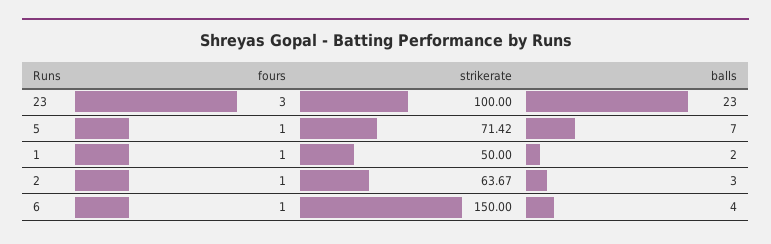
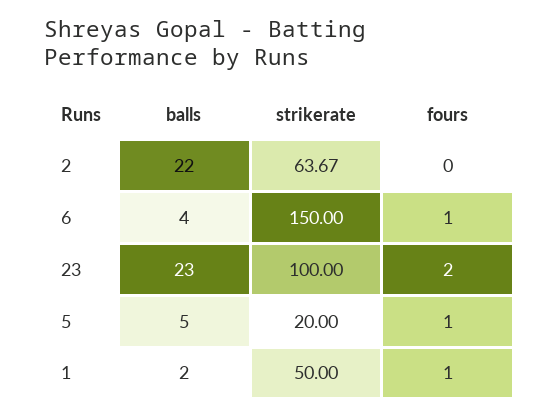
fours, 23: 3 -> 2
strikerate, 5: 71.42 -> 20
balls, 5: 7 -> 5
fours, 2: 1 -> 0
balls, 2: 3 -> 22

